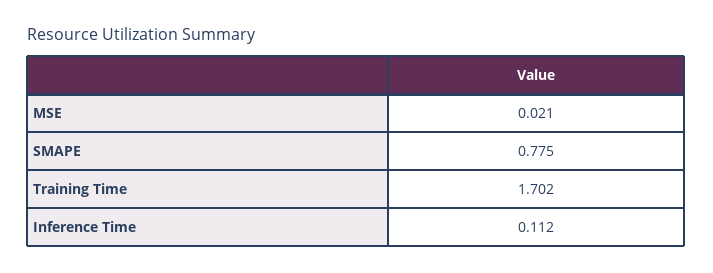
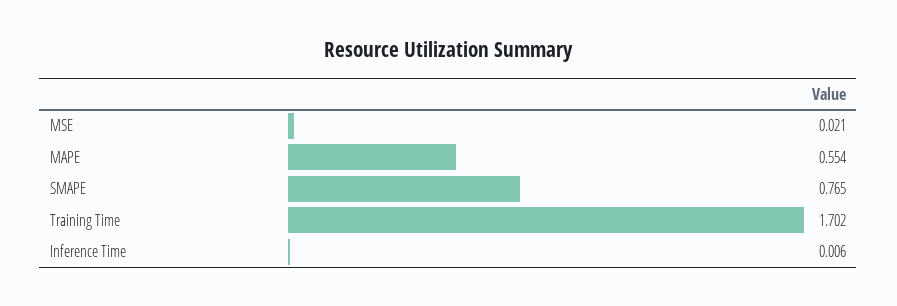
SMAPE: 0.775 -> 0.765
Inference Time: 0.112 -> 0.006
MAPE: none -> 0.554

